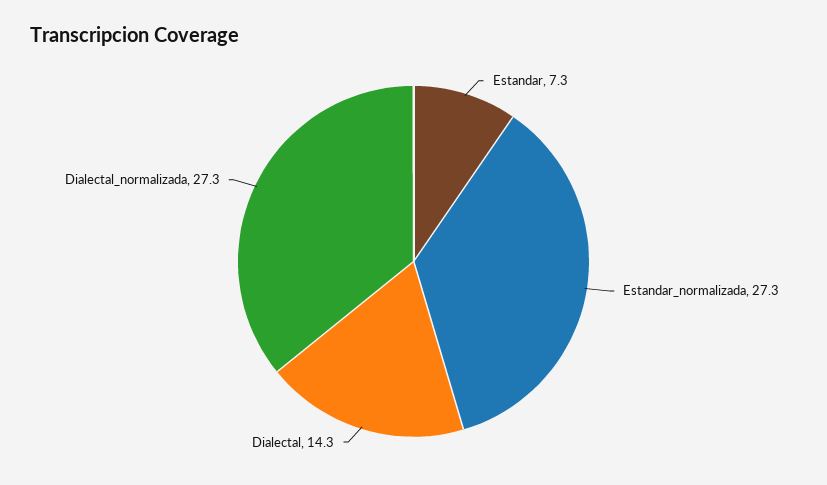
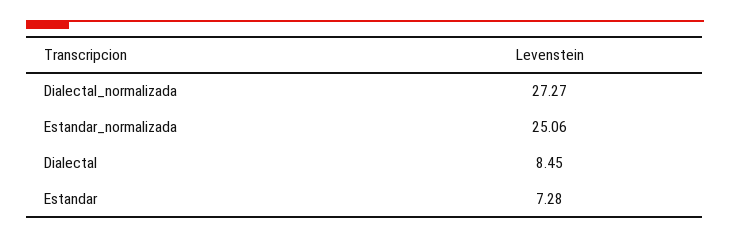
Estandar_normalizada: 27.3 -> 25.06
Dialectal: 14.3 -> 8.45

